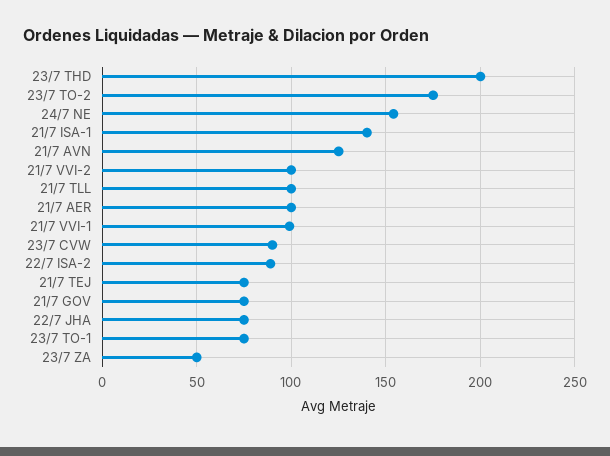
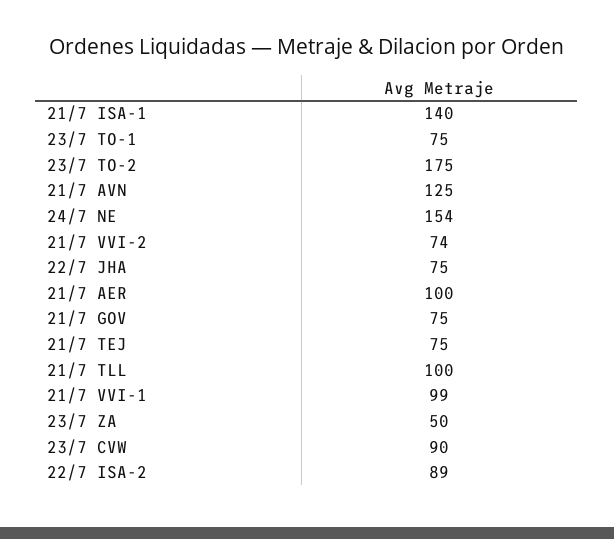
23/7 THD: 200 -> none
21/7 VVI-2: 100 -> 74

